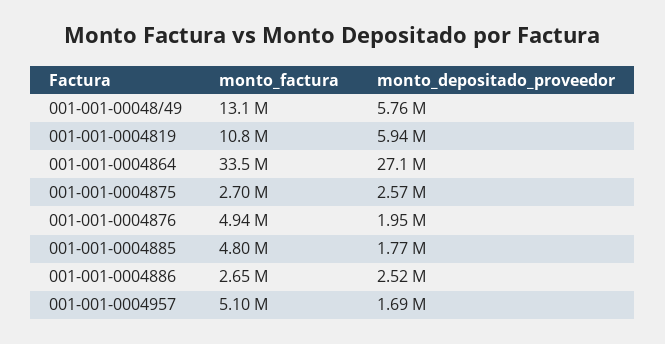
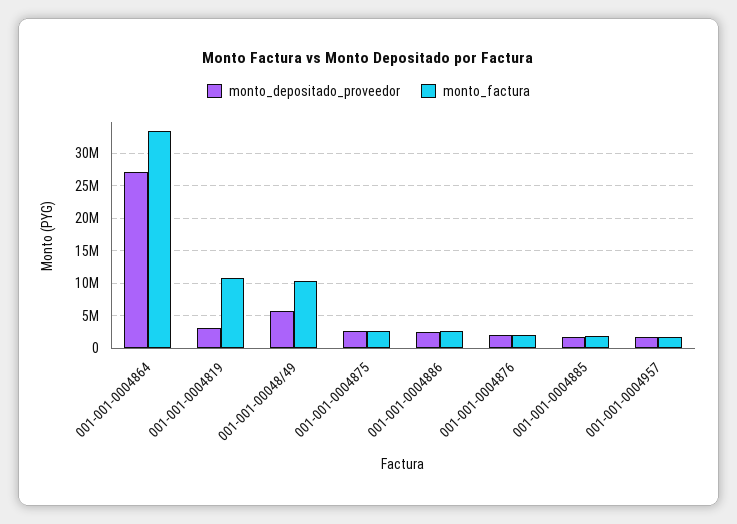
monto_factura, 001-001-00048/49: 13100000 -> 10000000
monto_depositado_proveedor, 001-001-0004819: 5940000 -> 3000000
monto_factura, 001-001-0004876: 4940000 -> 2000000
monto_factura, 001-001-0004885: 4800000 -> 2000000
monto_factura, 001-001-0004957: 5100000 -> 2000000

